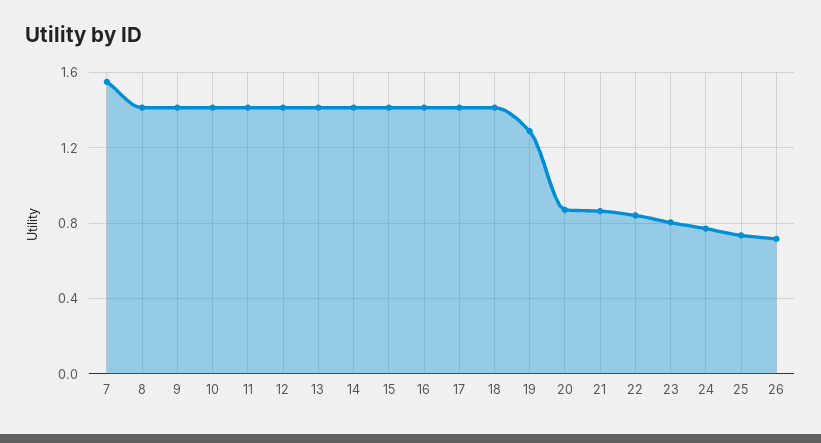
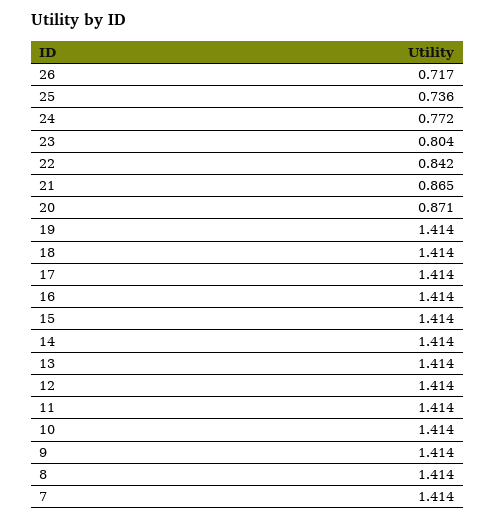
7: 1.55 -> 1.414
19: 1.3 -> 1.414

